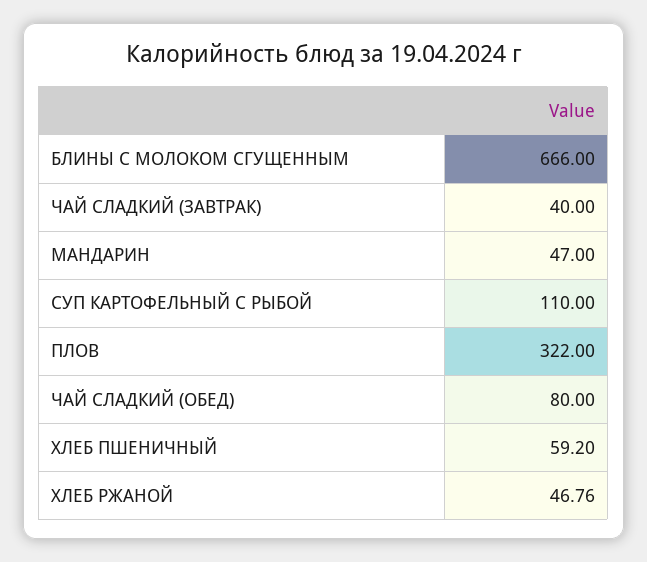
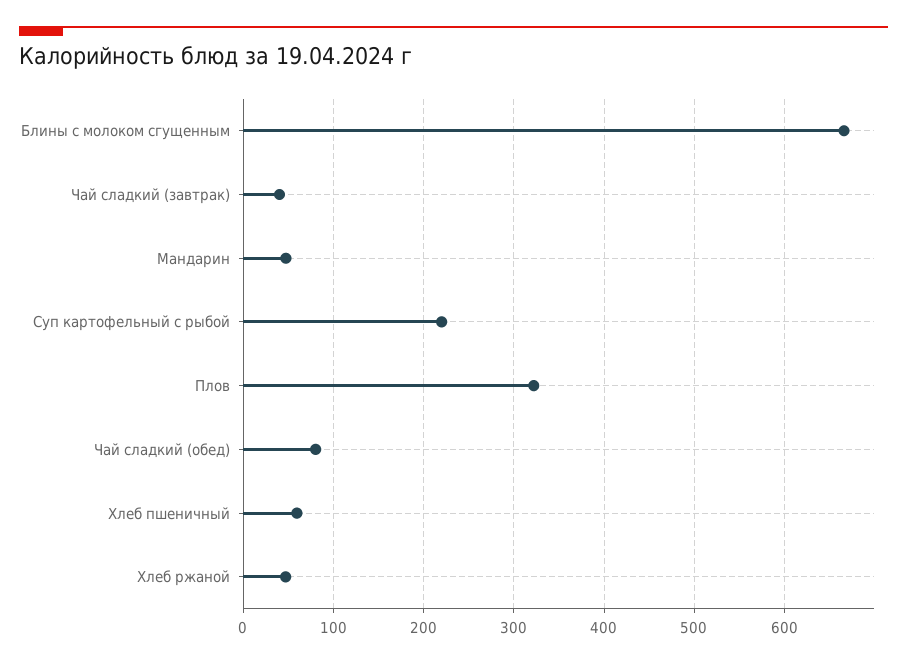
СУП КАРТОФЕЛЬНЫЙ С РЫБОЙ: 110 -> 220

